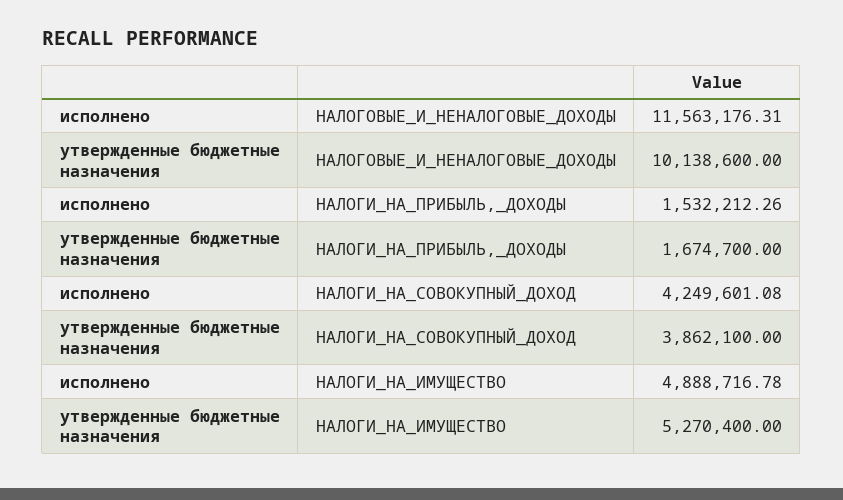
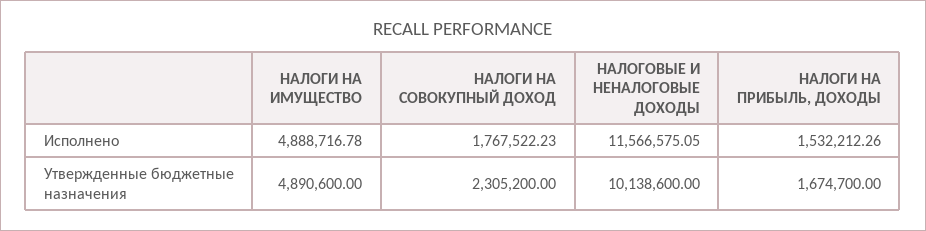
исполнено, НАЛОГОВЫЕ_И_НЕНАЛОГОВЫЕ_ДОХОДЫ: 11563176.31 -> 11566575.05
исполнено, НАЛОГИ_НА_СОВОКУПНЫЙ_ДОХОД: 4249601.08 -> 1767522.23
утвержденные бюджетные назначения, НАЛОГИ_НА_СОВОКУПНЫЙ_ДОХОД: 3862100 -> 2305200
утвержденные бюджетные назначения, НАЛОГИ_НА_ИМУЩЕСТВО: 5270400 -> 4890600

